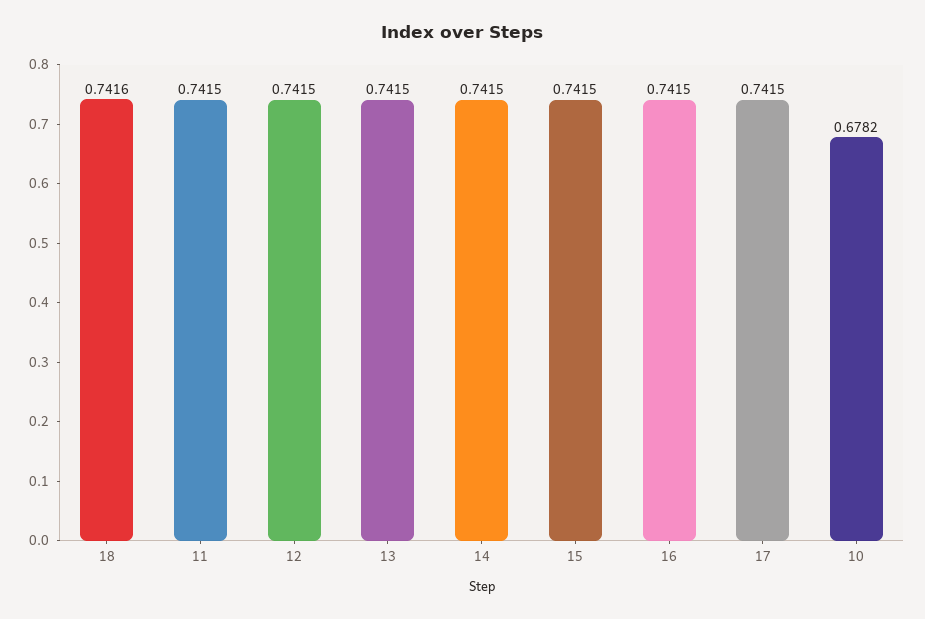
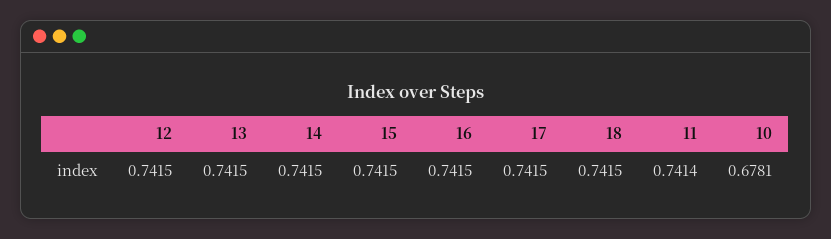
18: 0.7416 -> 0.7415
11: 0.7415 -> 0.7414
10: 0.6782 -> 0.6781

